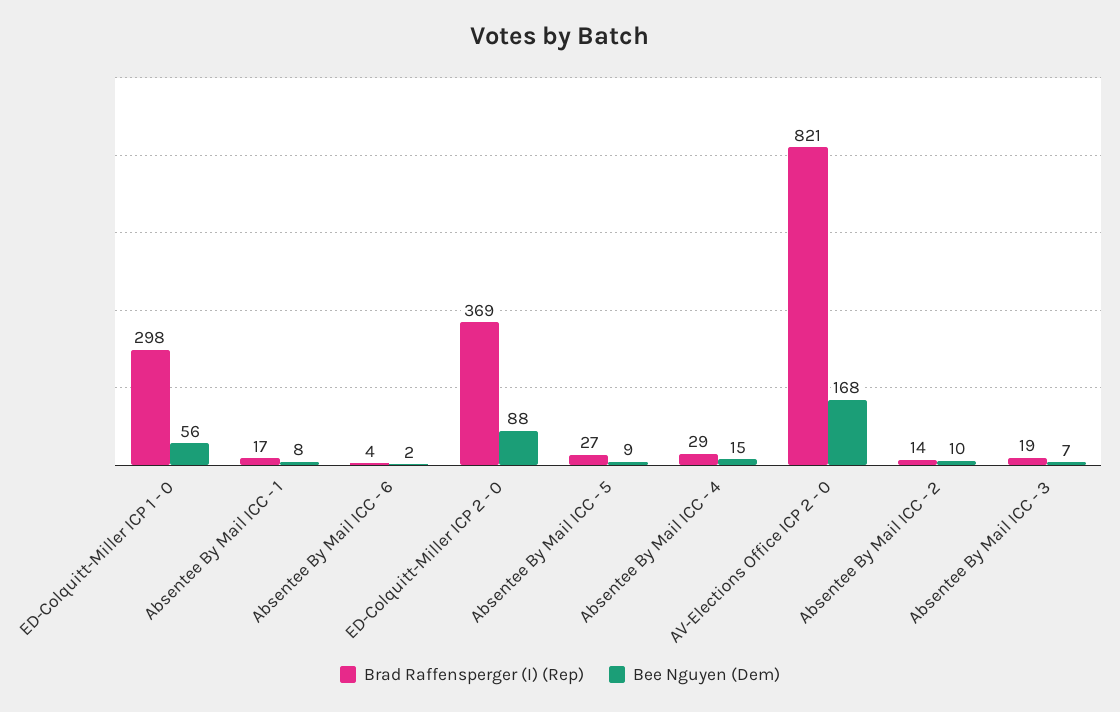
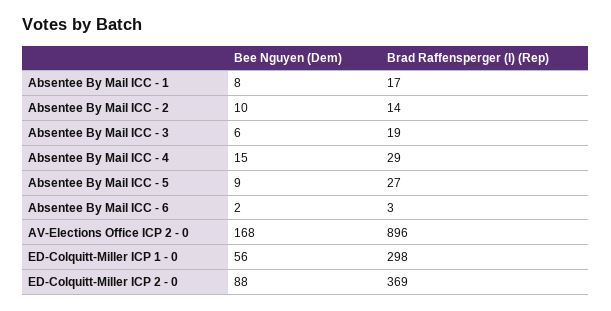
Brad Raffensperger (I) (Rep), Absentee By Mail ICC - 6: 4 -> 3
Brad Raffensperger (I) (Rep), AV-Elections Office ICP 2 - 0: 821 -> 896
Bee Nguyen (Dem), Absentee By Mail ICC - 3: 7 -> 6

